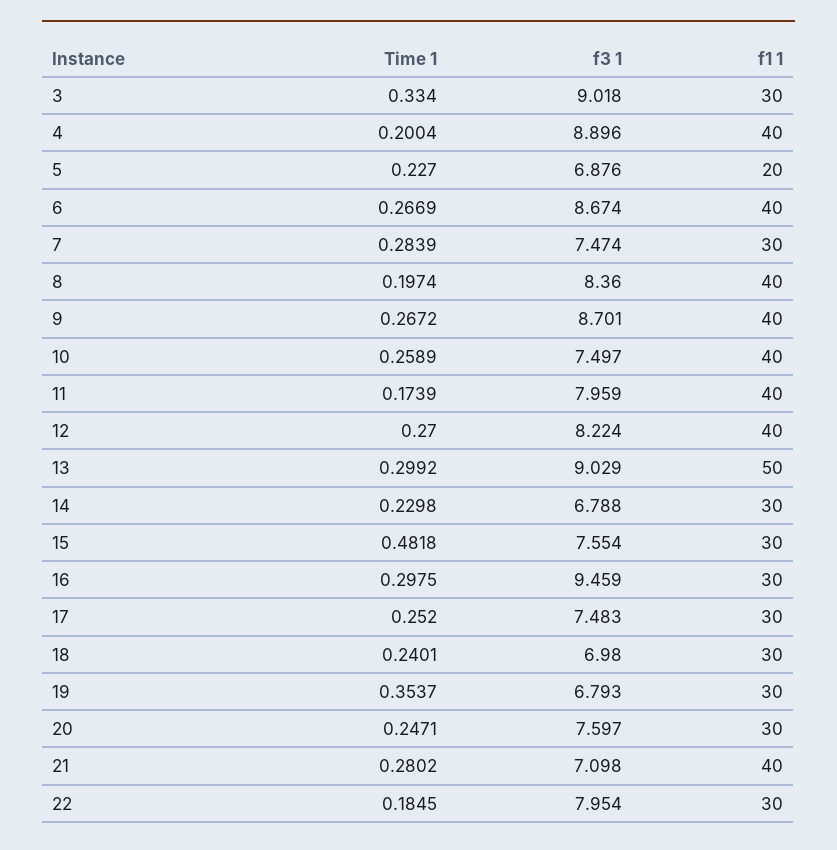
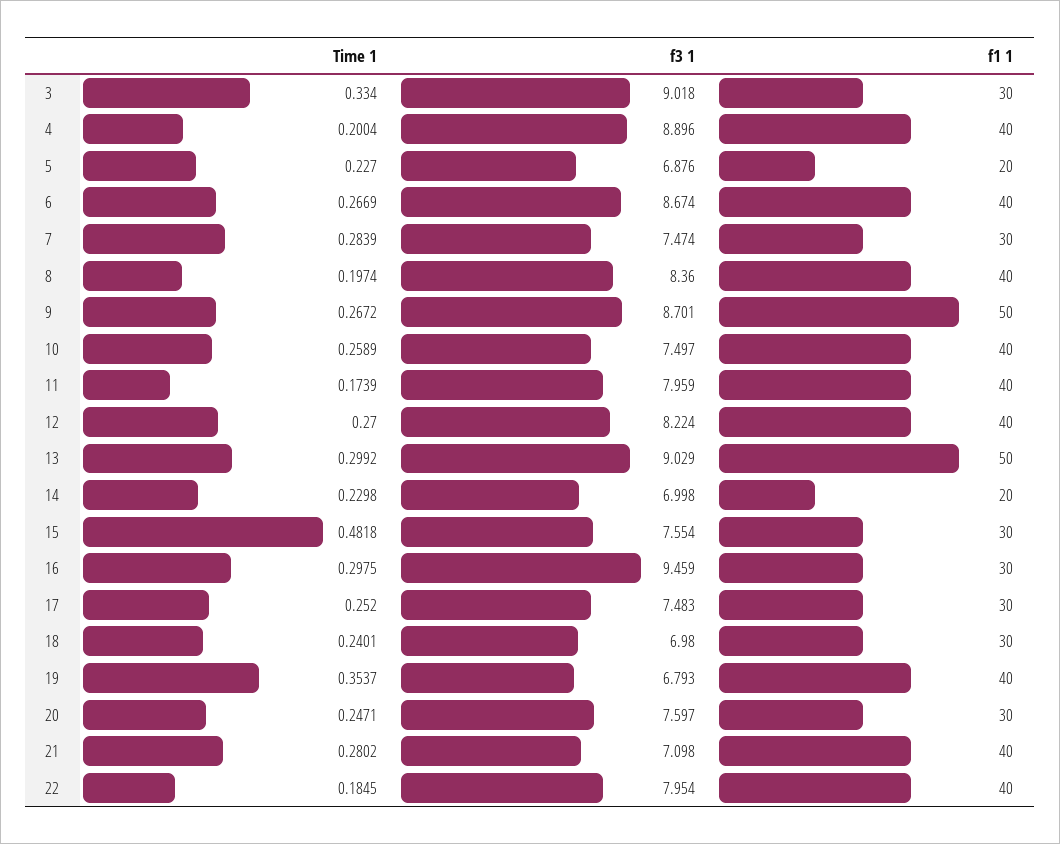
f1 1, 9: 40 -> 50
f3 1, 14: 6.788 -> 6.998
f1 1, 14: 30 -> 20
f1 1, 19: 30 -> 40
f1 1, 22: 30 -> 40

